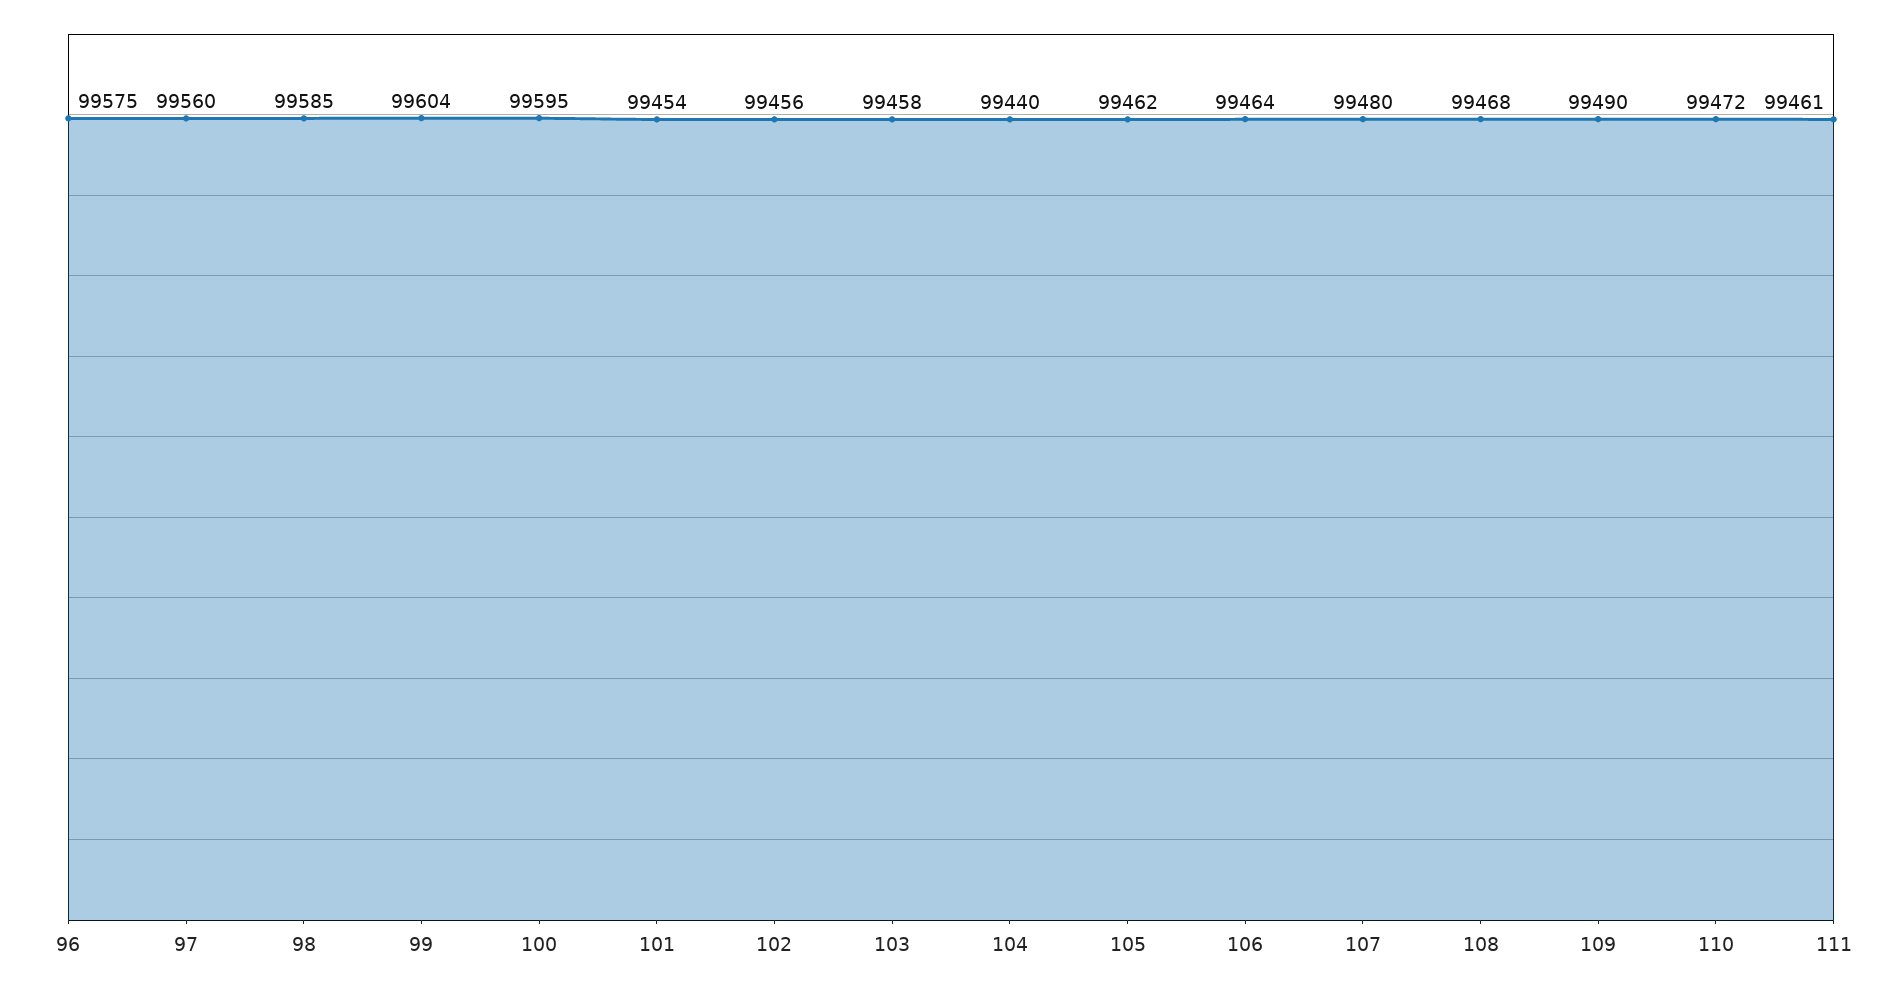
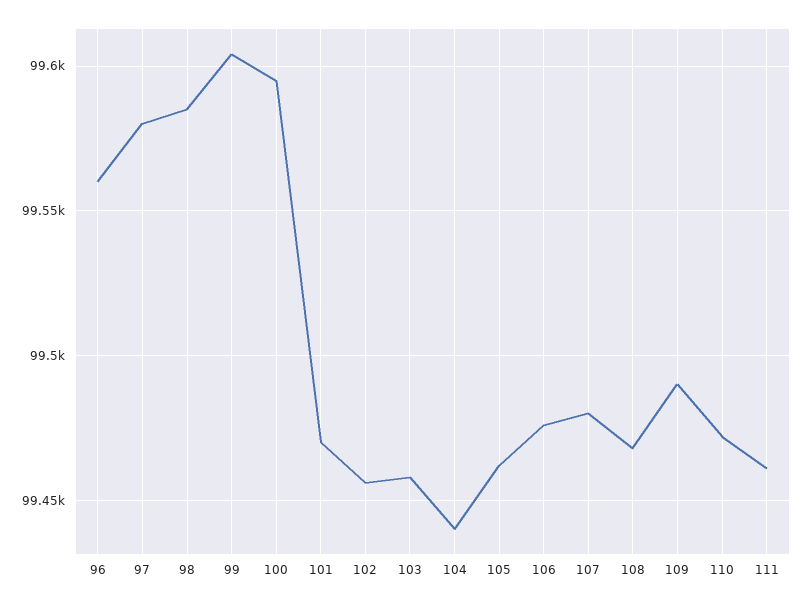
96: 99575 -> 99560
97: 99560 -> 99580
101: 99454 -> 99470
106: 99464 -> 99475

